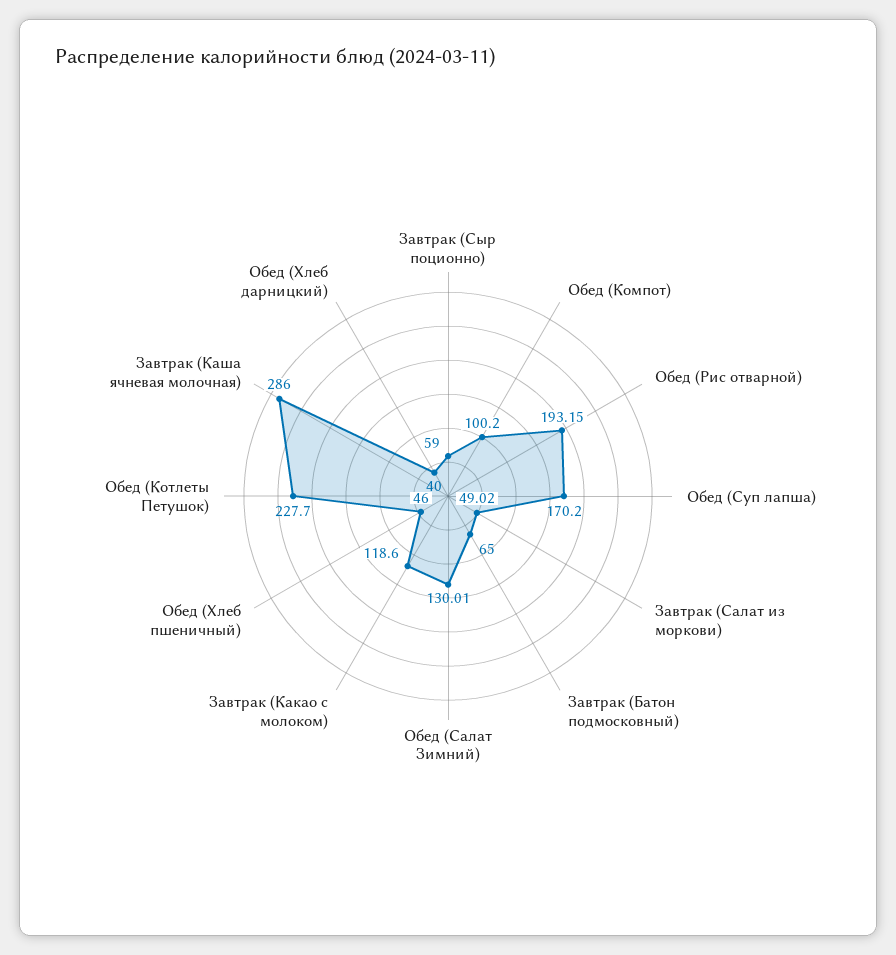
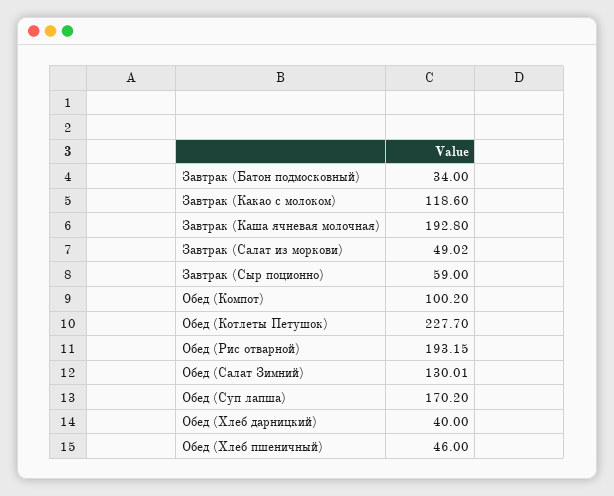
Завтрак (Батон подмосковный): 65 -> 34
Завтрак (Каша ячневая молочная): 286 -> 192.8

